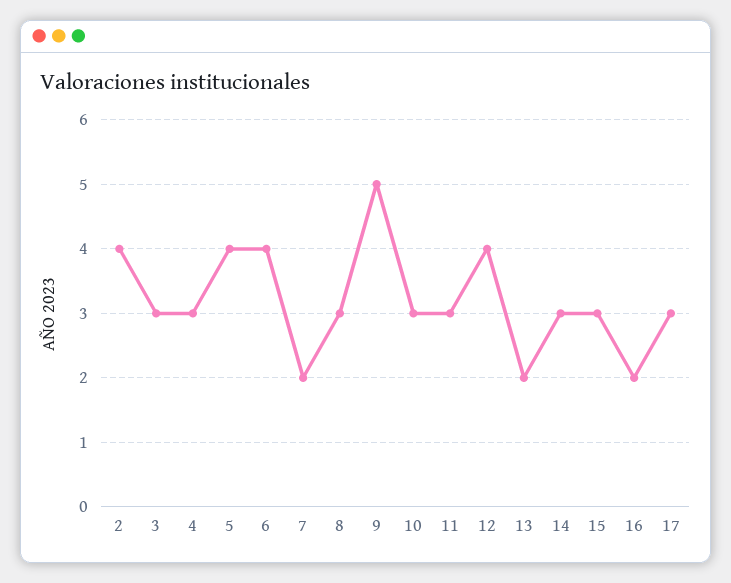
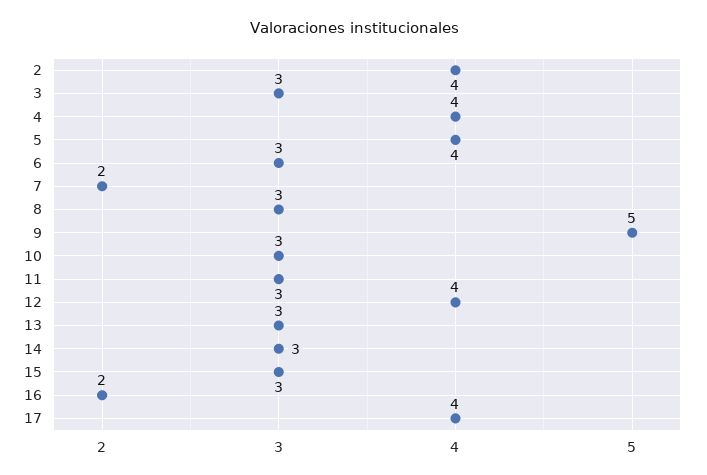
4: 3 -> 4
6: 4 -> 3
13: 2 -> 3
17: 3 -> 4

